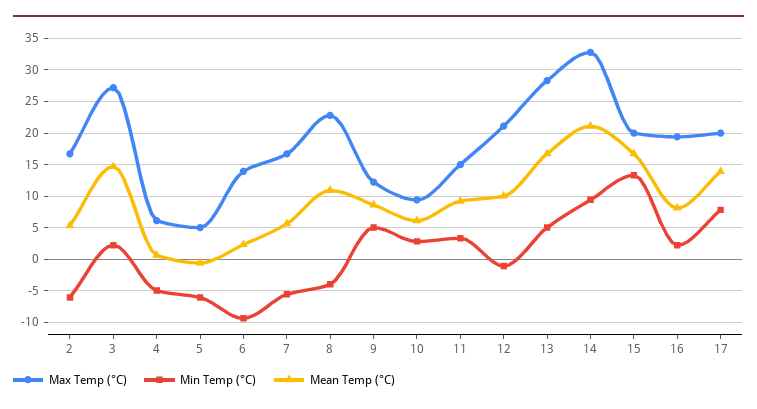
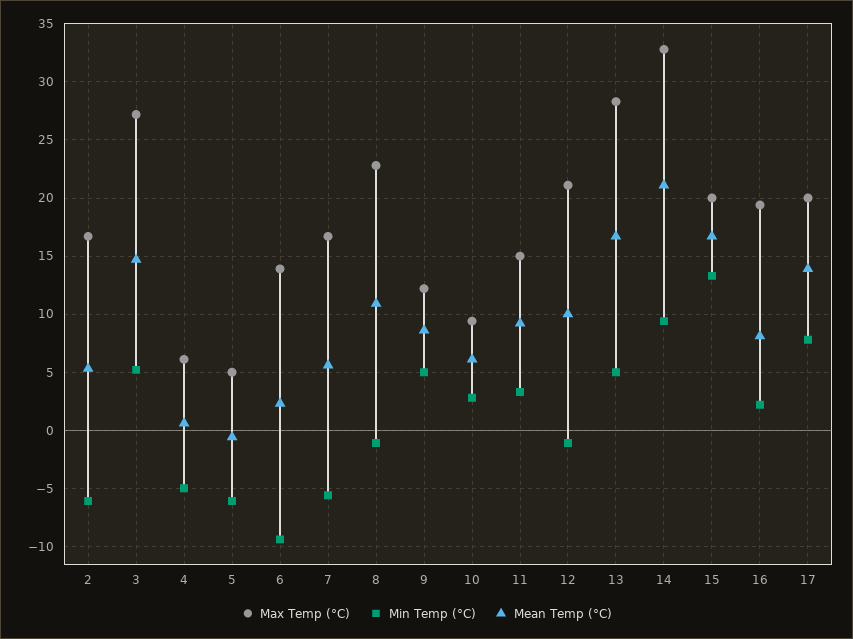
Min Temp (°C), 3: 2 -> 5
Min Temp (°C), 8: -4 -> -1

